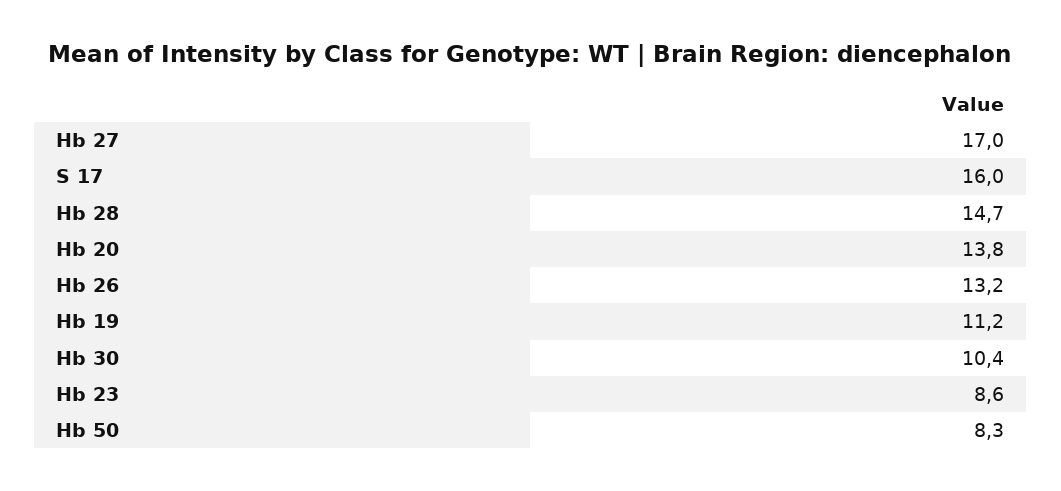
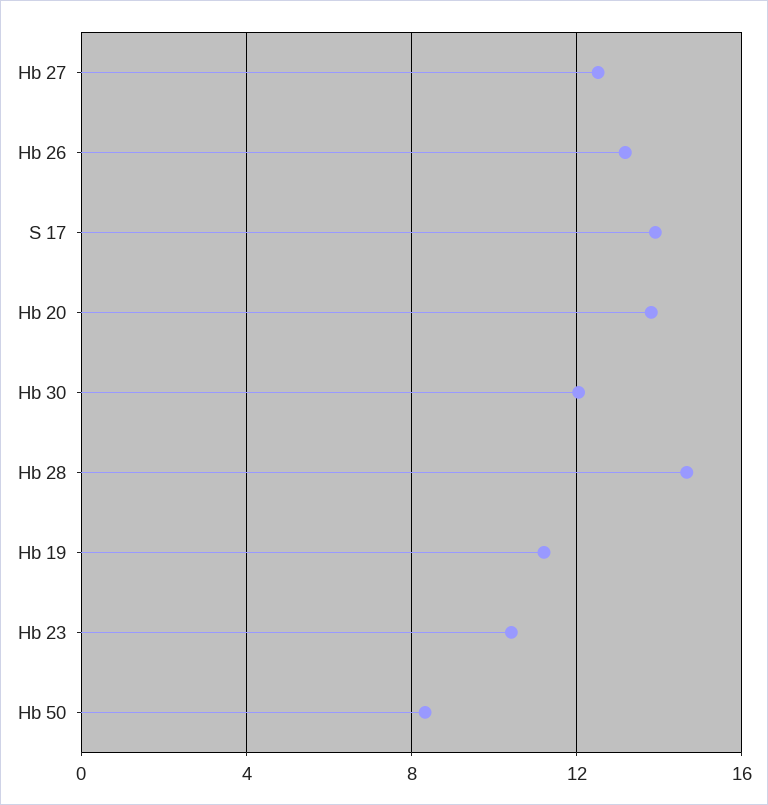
Hb 27: 17 -> 12.5
S 17: 16 -> 14
Hb 30: 10.4 -> 12
Hb 23: 8.6 -> 10.5

